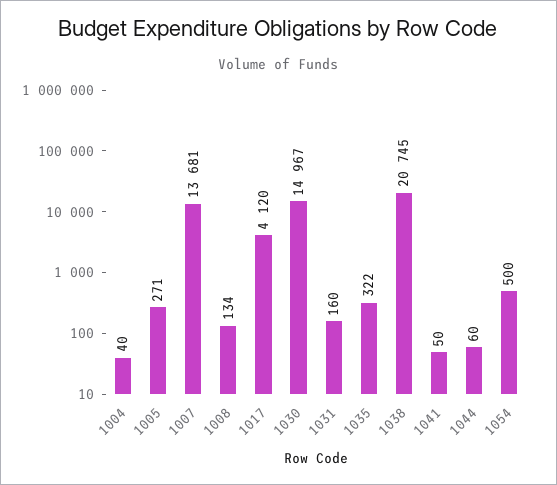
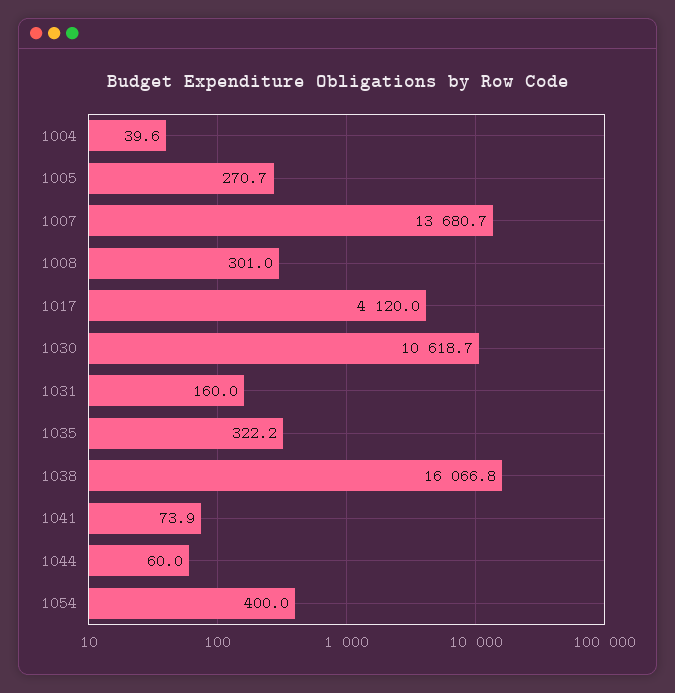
1008: 134 -> 301
1030: 14967 -> 10618.7
1038: 20745 -> 16066.8
1041: 50 -> 73.9
1054: 500 -> 400

